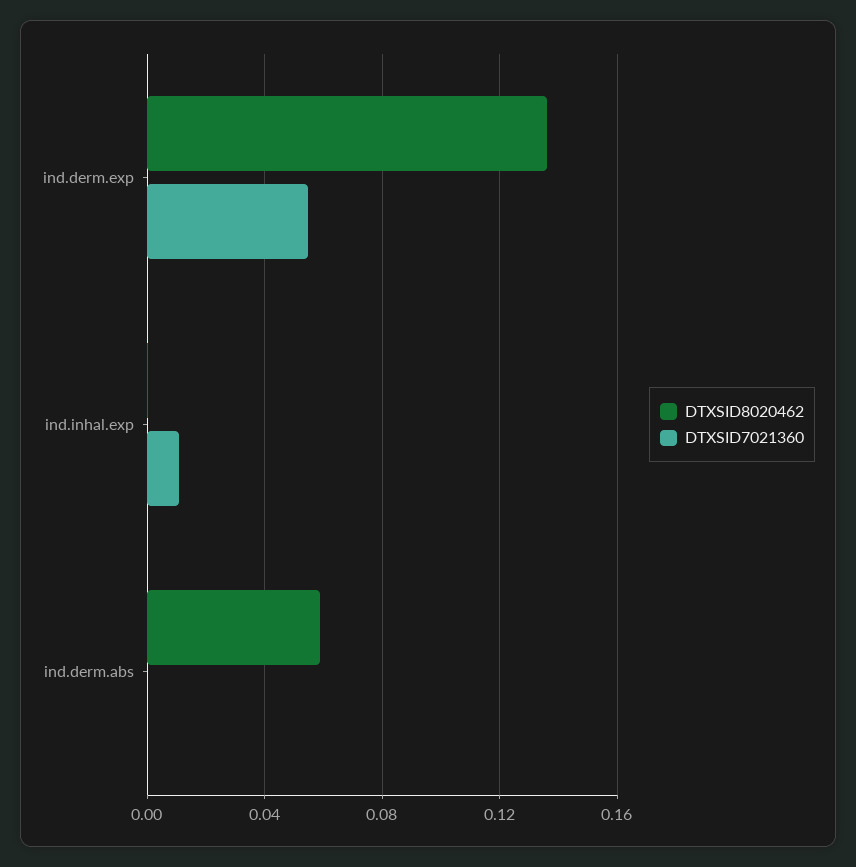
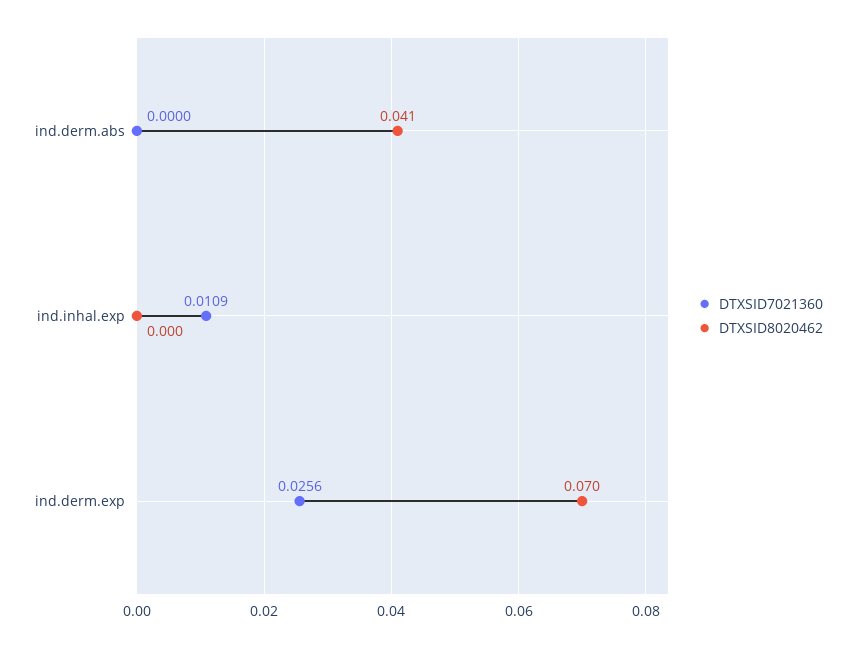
DTXSID8020462, ind.derm.exp: 0.135 -> 0.07
DTXSID7021360, ind.derm.exp: 0.055 -> 0.0256
DTXSID8020462, ind.derm.abs: 0.06 -> 0.041

